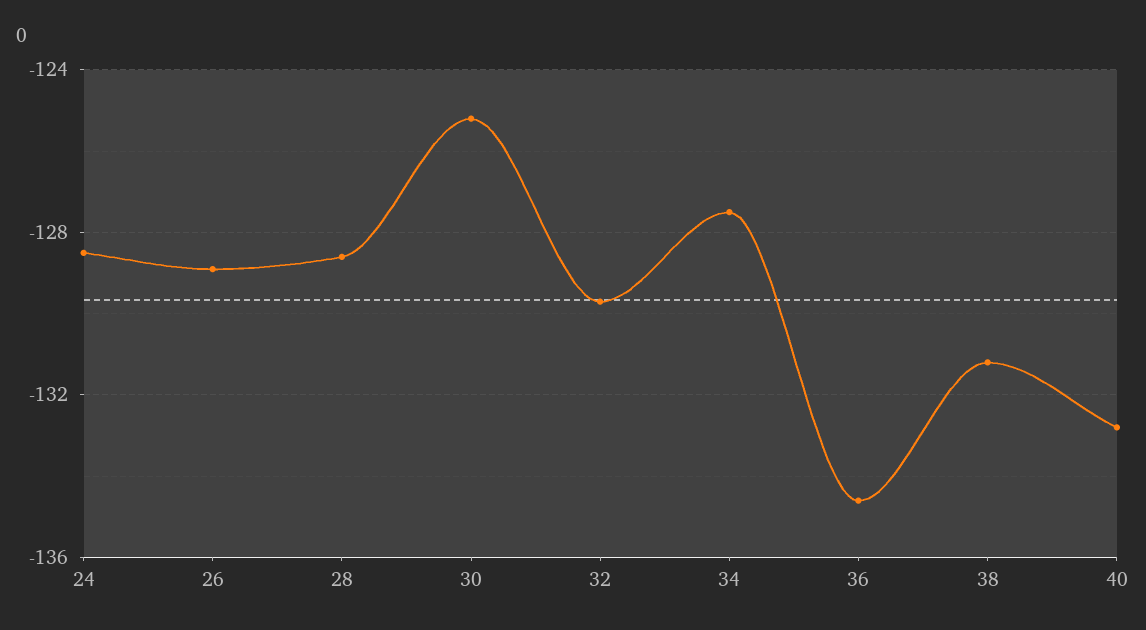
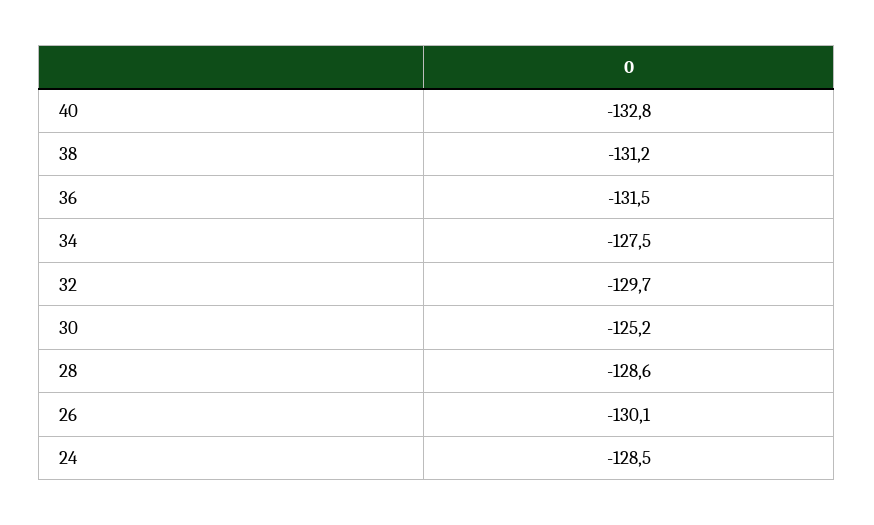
26: -129 -> -130.1
36: -134.5 -> -131.5

